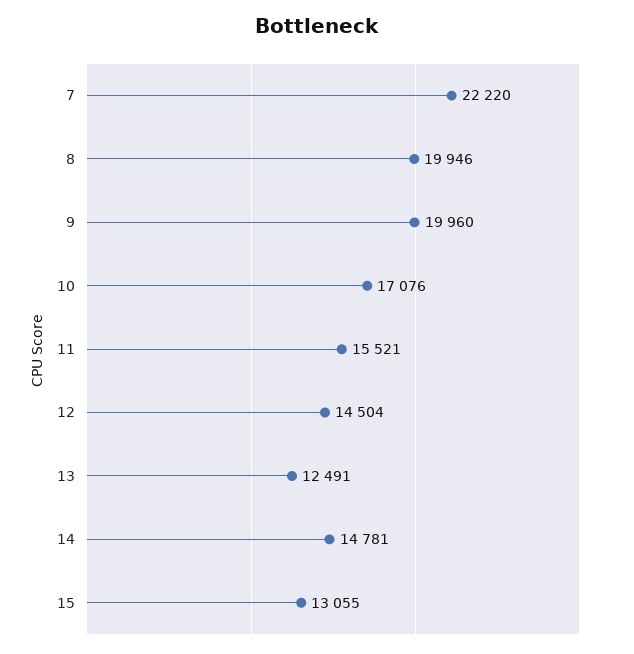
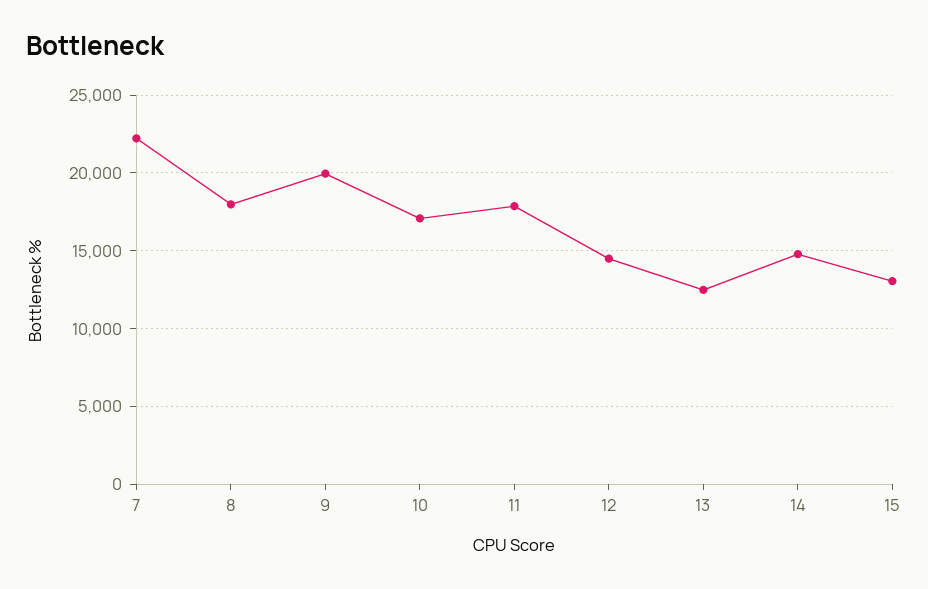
8: 19946 -> 18000
11: 15521 -> 18000

